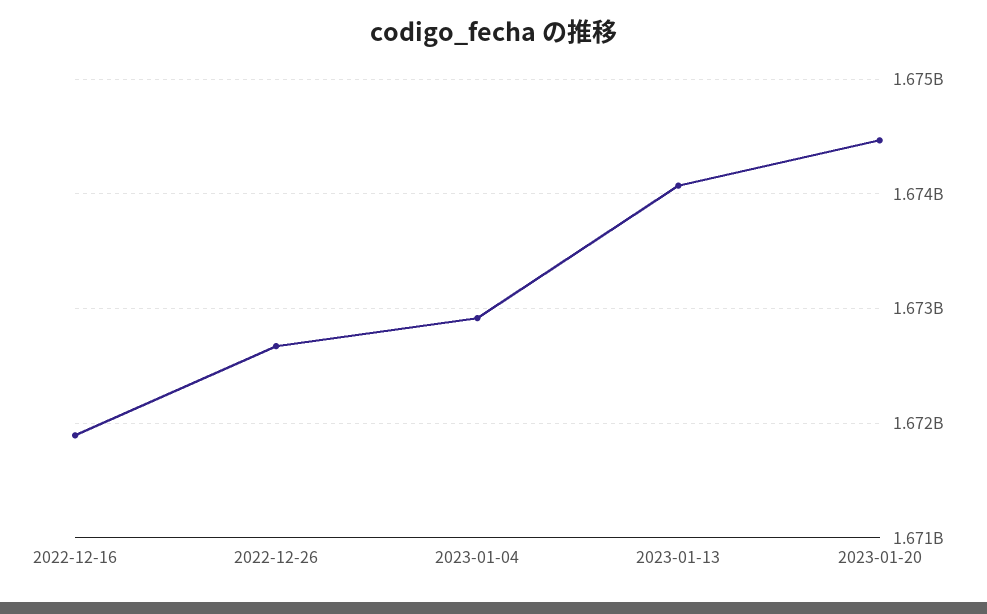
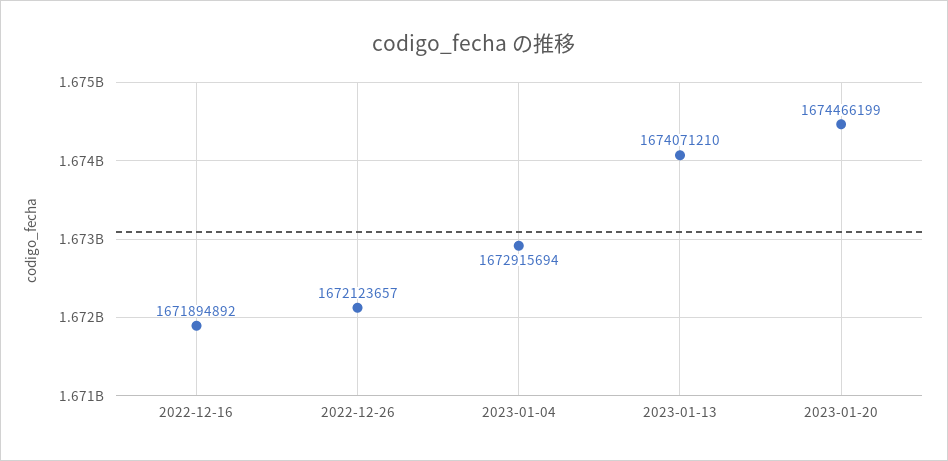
2022-12-26: 1672700000 -> 1672123657

